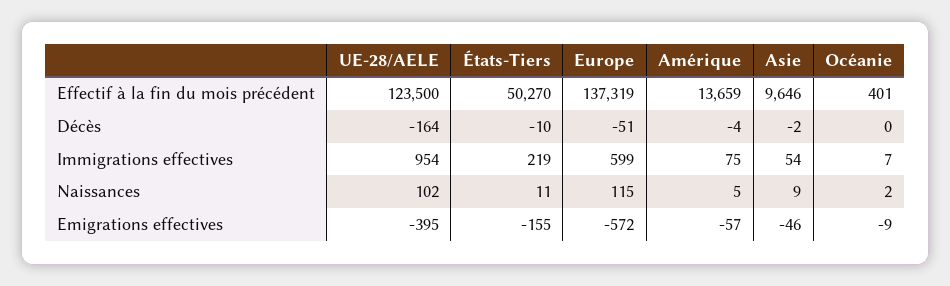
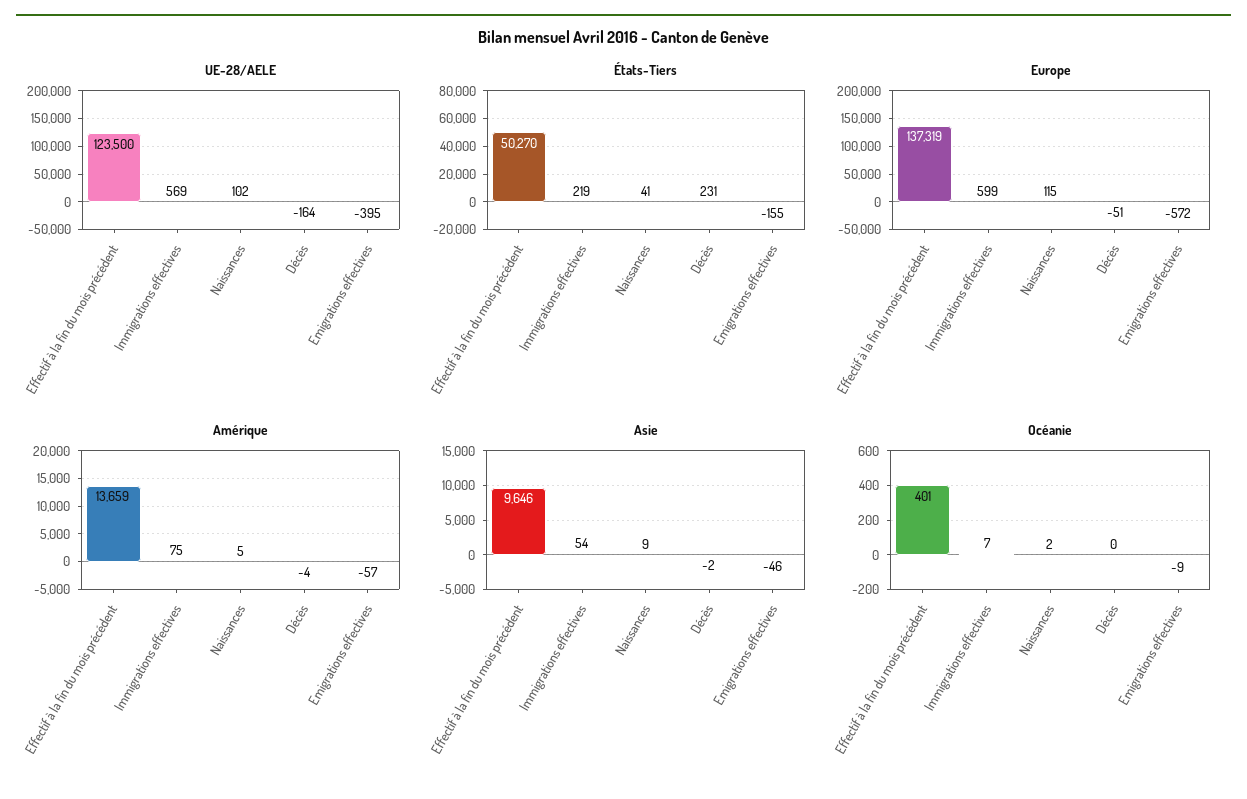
États-Tiers, Décès: -10 -> 231
UE-28/AELE, Immigrations effectives: 954 -> 569
États-Tiers, Naissances: 11 -> 41

